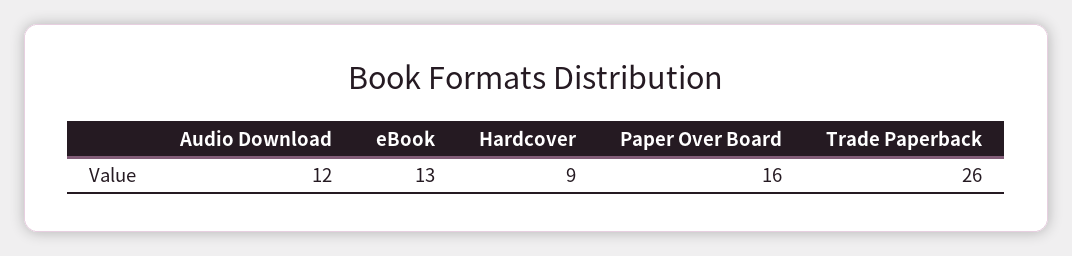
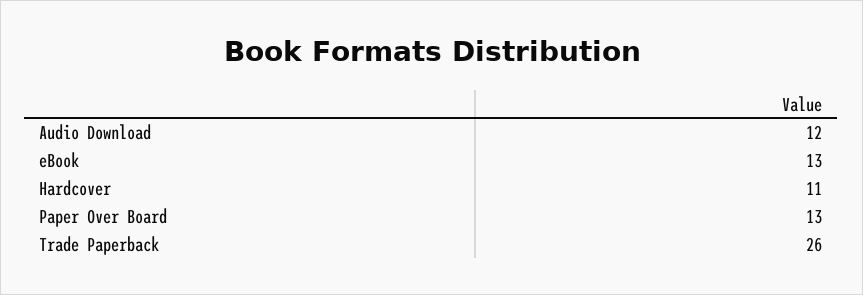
Hardcover: 9 -> 11
Paper Over Board: 16 -> 13

